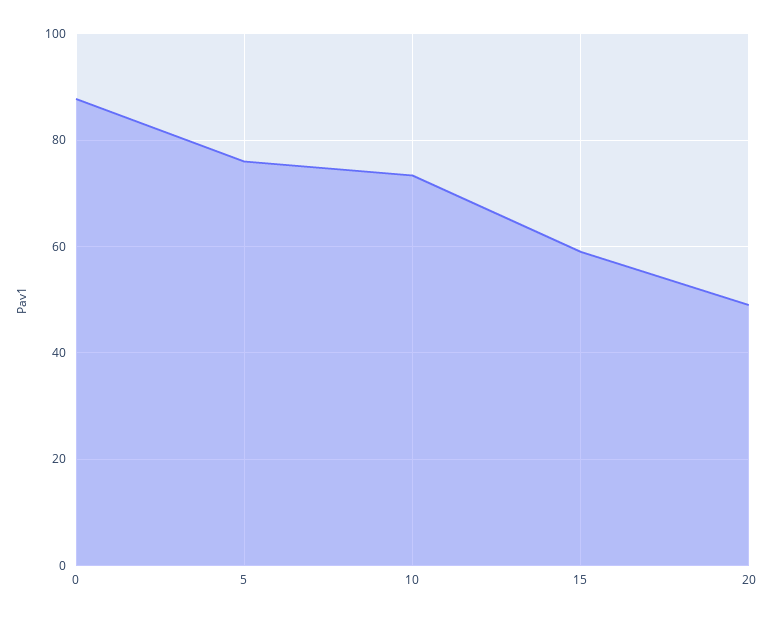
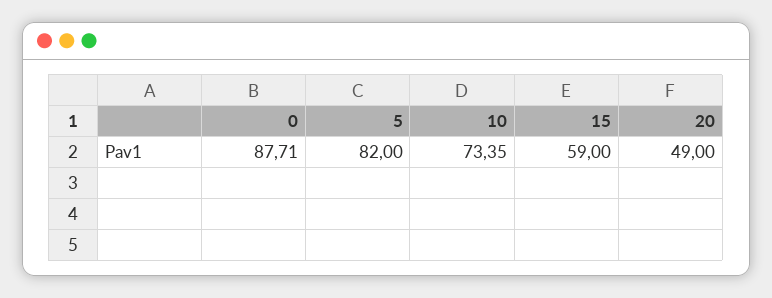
5: 76 -> 82

